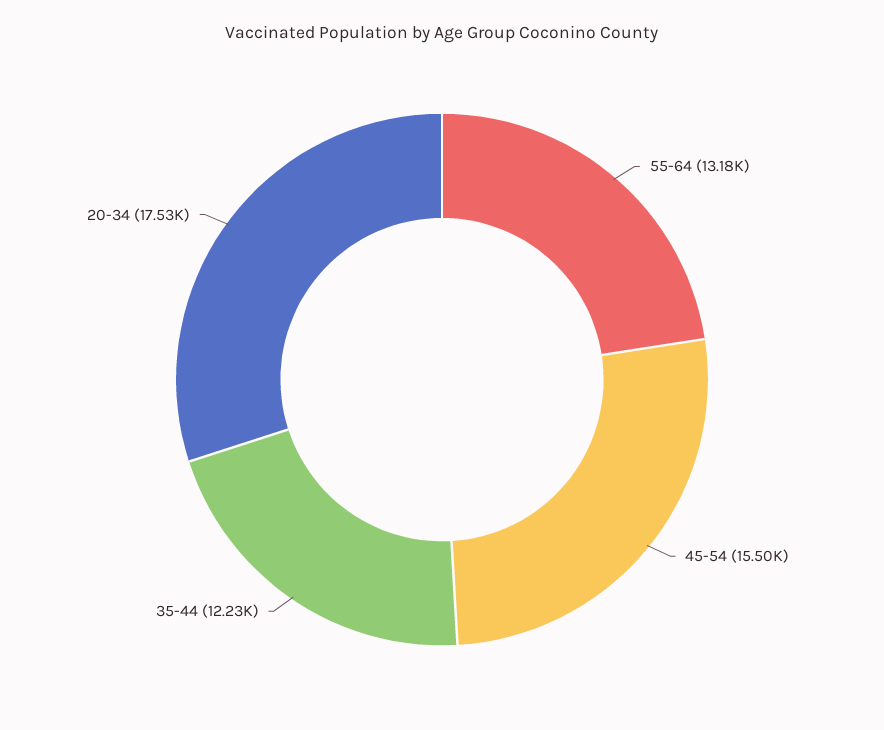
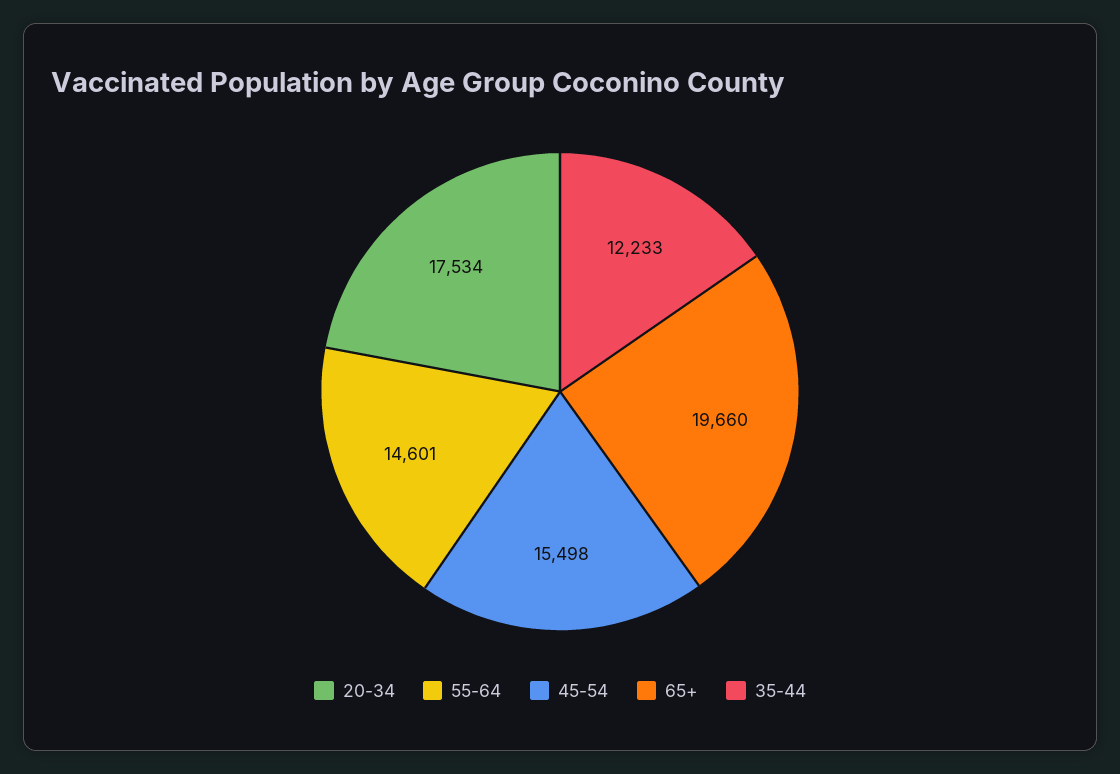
55-64: 13180 -> 14601
65+: none -> 19660

